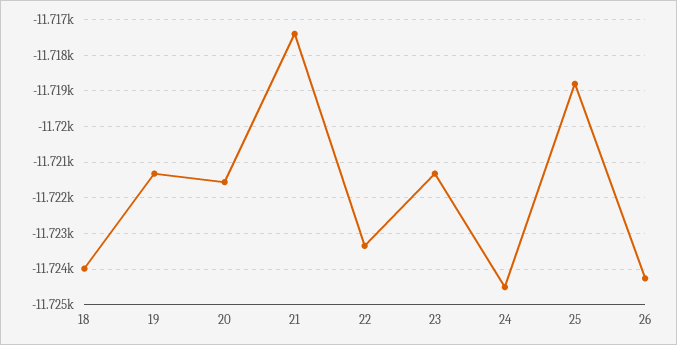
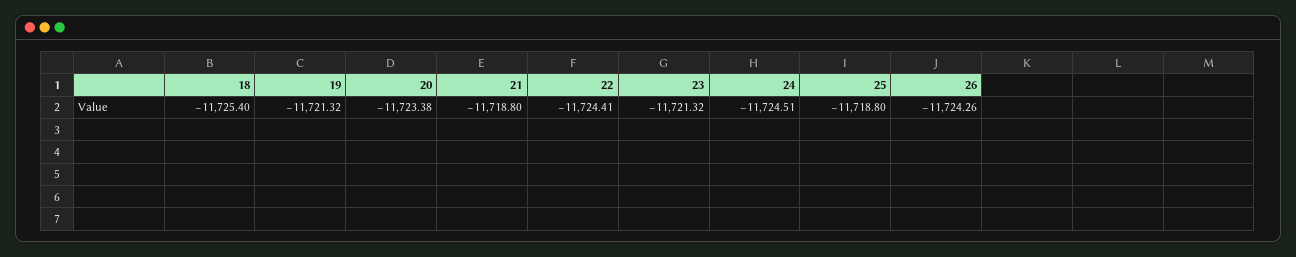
18: -11724 -> -11725.4
20: -11721.6 -> -11723.38
21: -11717.4 -> -11718.8
22: -11723.4 -> -11724.41

